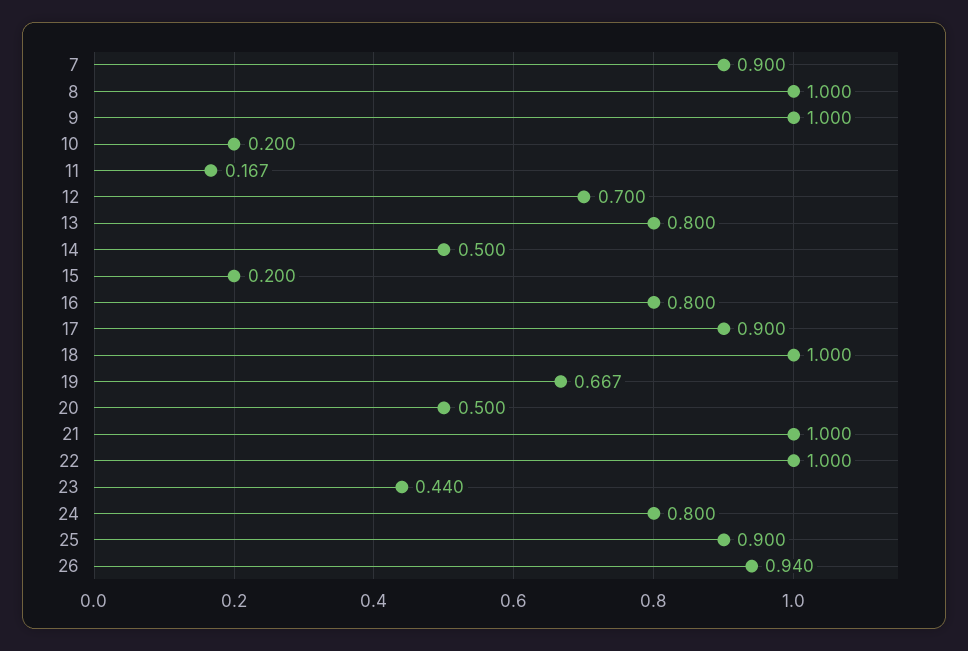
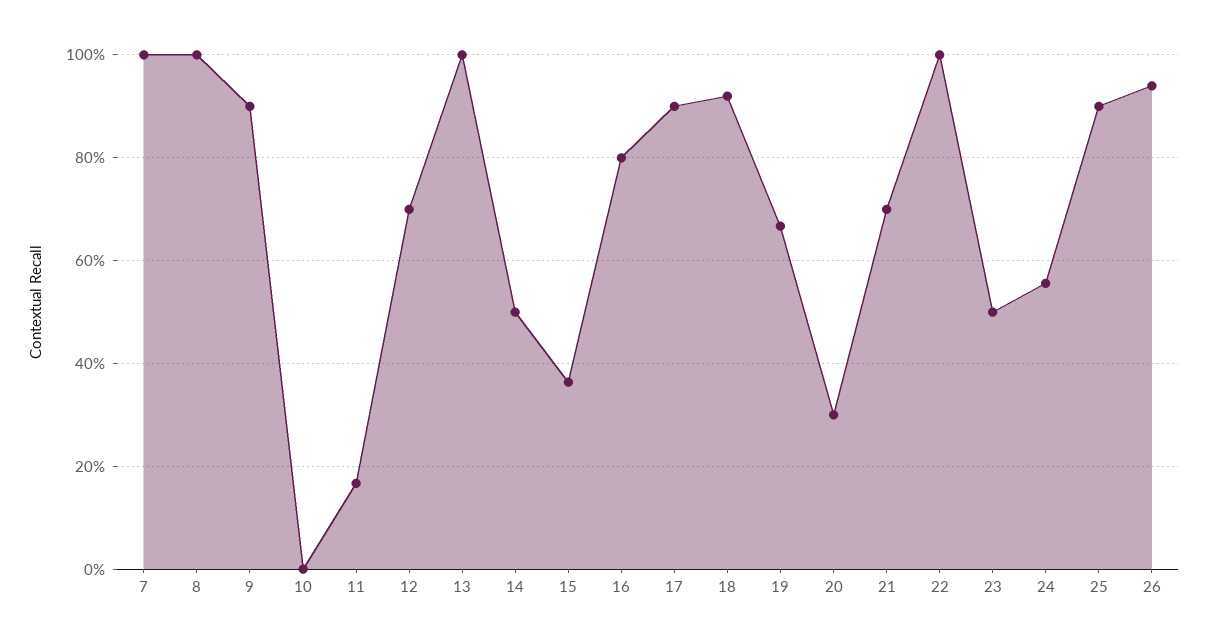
7: 0.9 -> 1
9: 1 -> 0.9
10: 0.2 -> 0
13: 0.8 -> 1
15: 0.2 -> 0.36
18: 1 -> 0.92
20: 0.5 -> 0.3
21: 1 -> 0.7
23: 0.44 -> 0.5
24: 0.8 -> 0.56

